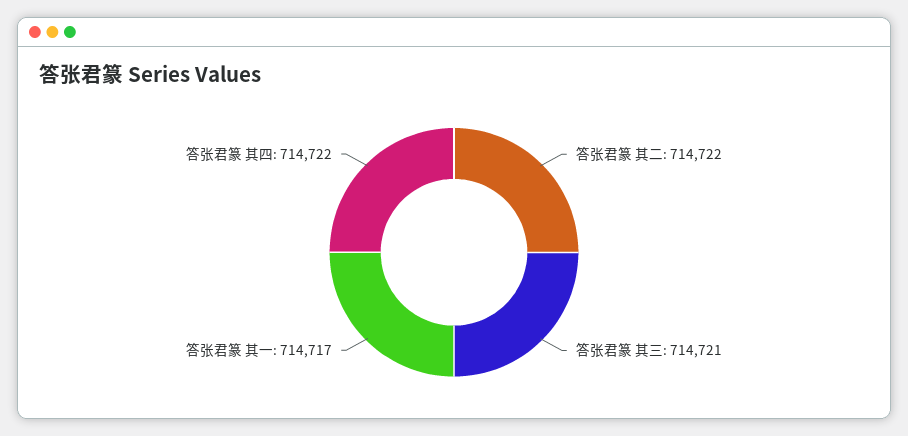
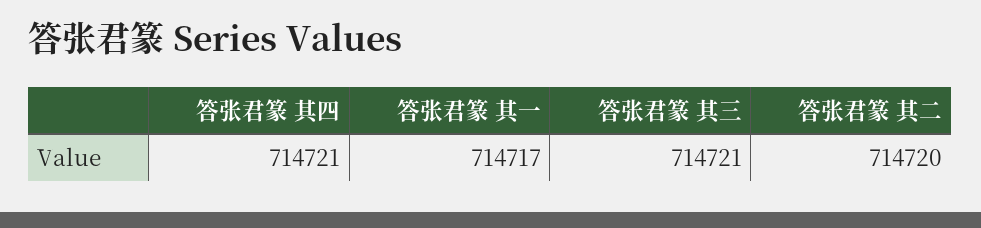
答张君篆 其二: 714722 -> 714720
答张君篆 其四: 714722 -> 714721

